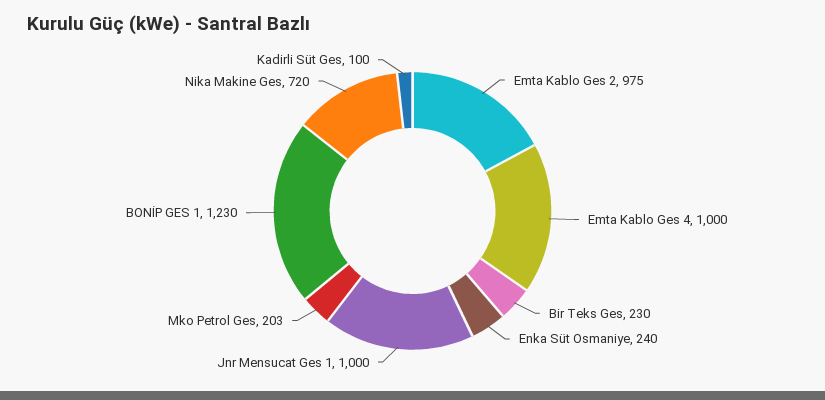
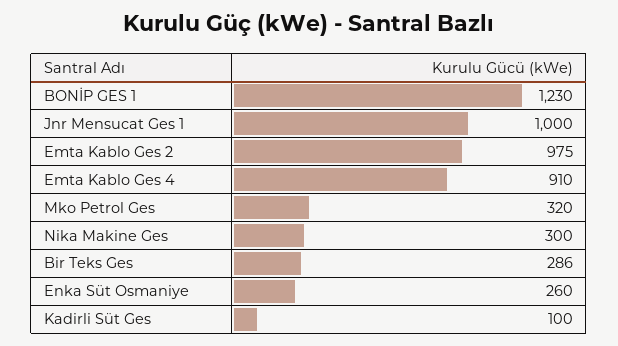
Emta Kablo Ges 4: 1000 -> 910
Bir Teks Ges: 230 -> 286
Enka Süt Osmaniye: 240 -> 260
Mko Petrol Ges: 203 -> 320
Nika Makine Ges: 720 -> 300

